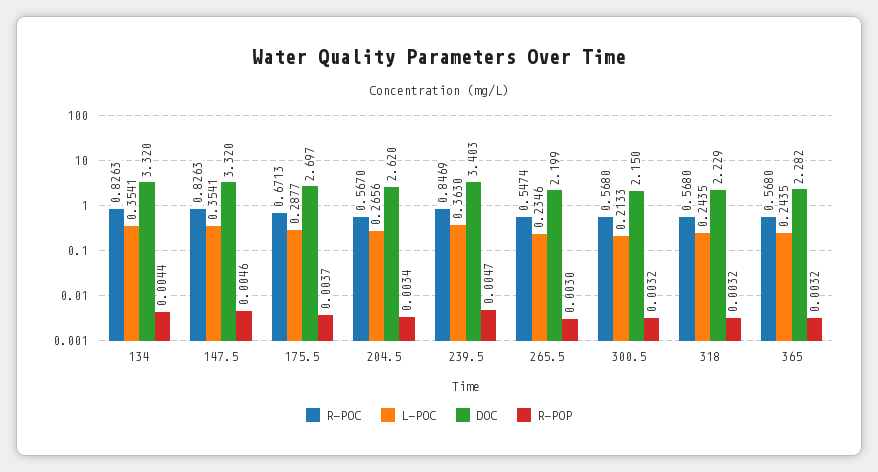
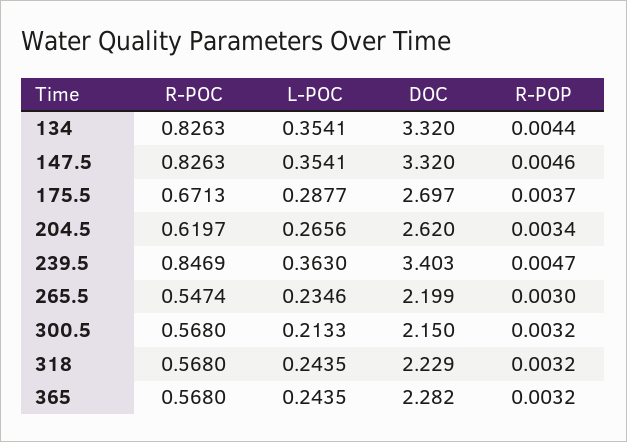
R-POC, 204.5: 0.567 -> 0.6197

